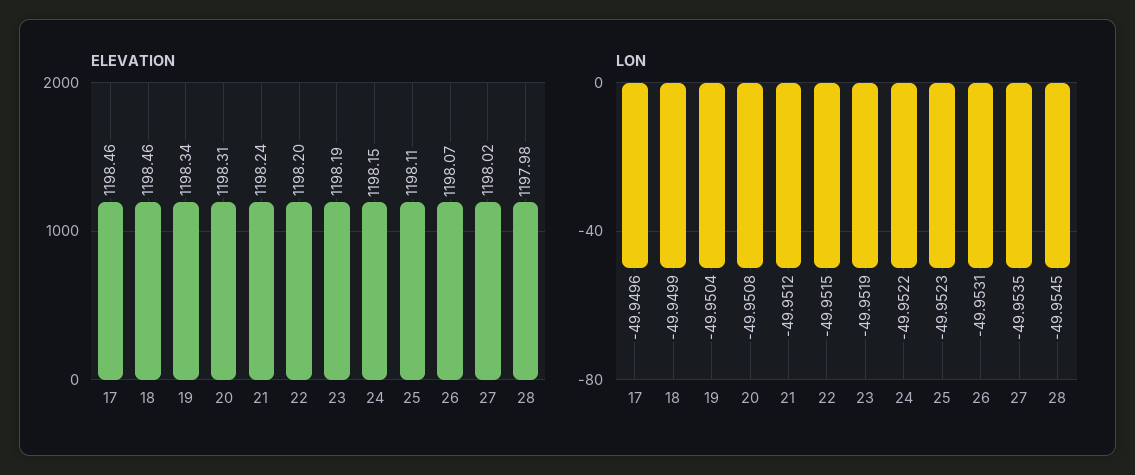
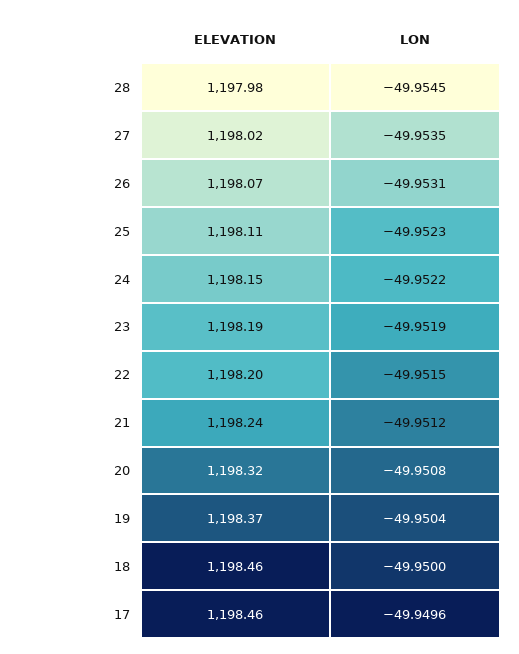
ELEVATION, 19: 1198.34 -> 1198.37
ELEVATION, 20: 1198.31 -> 1198.32
LON, 18: -49.9499 -> -49.95

